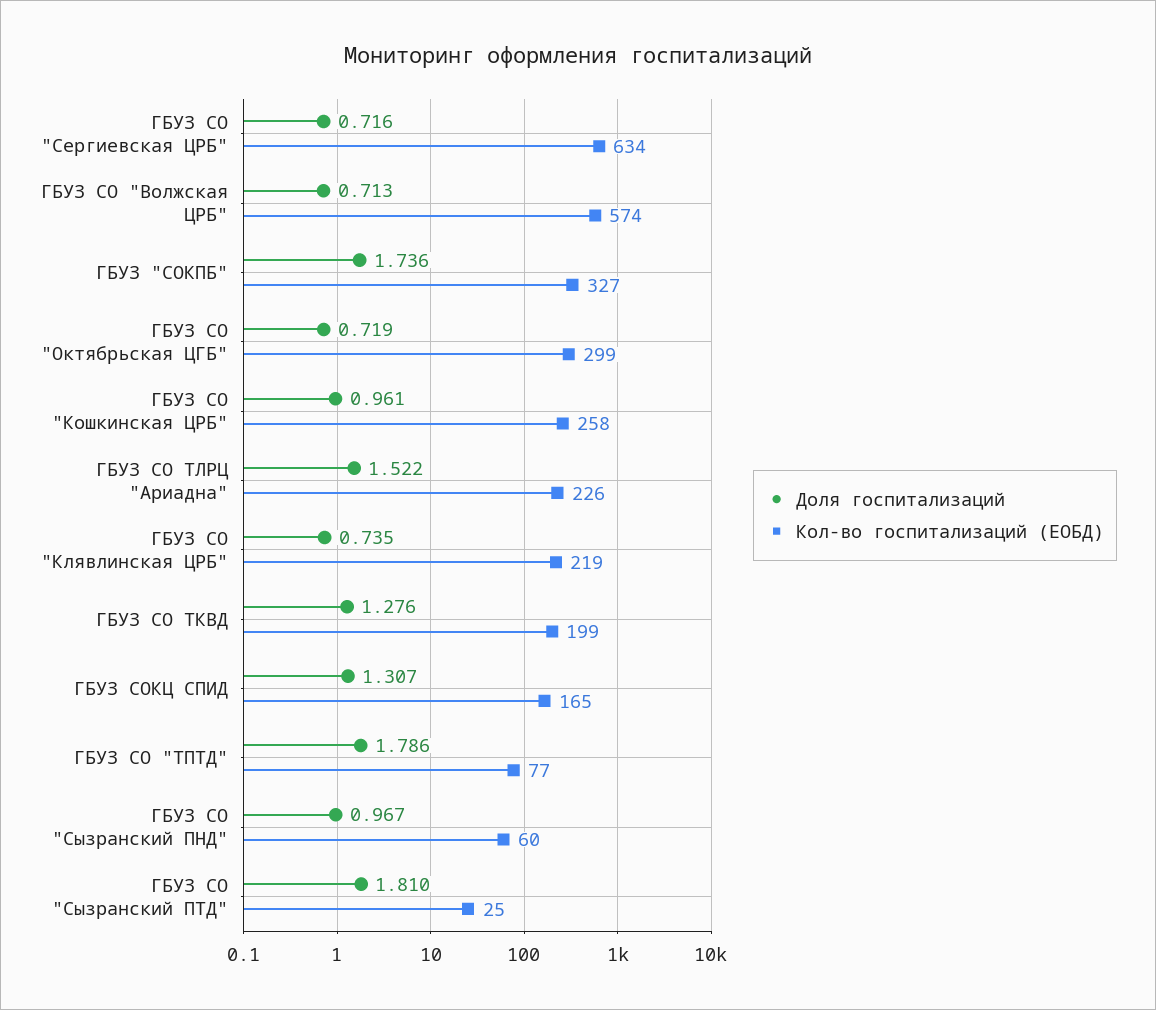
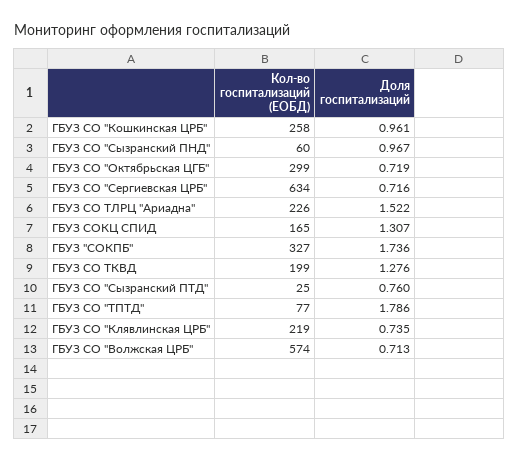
Доля госпитализаций, ГБУЗ СО "Сызранский ПТД": 1.81 -> 0.76

